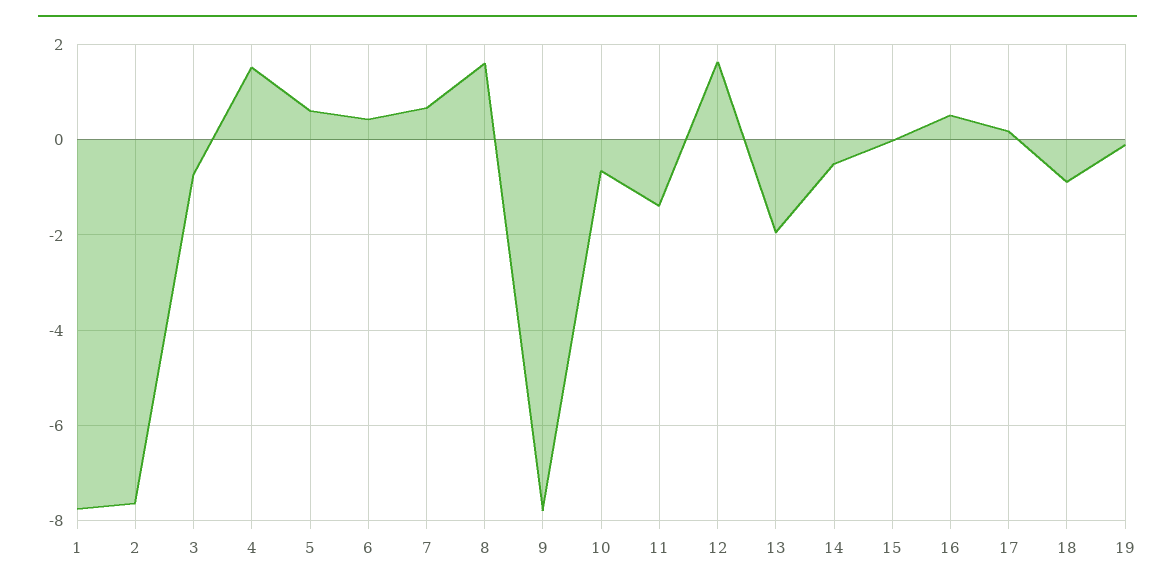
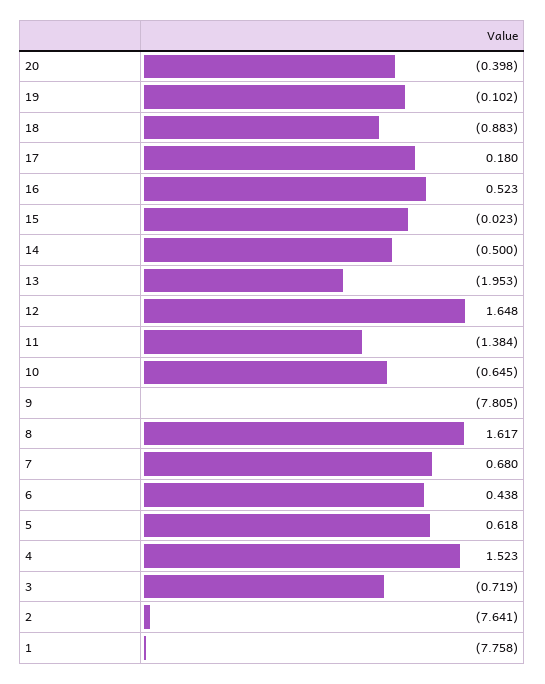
20: none -> -0.398

